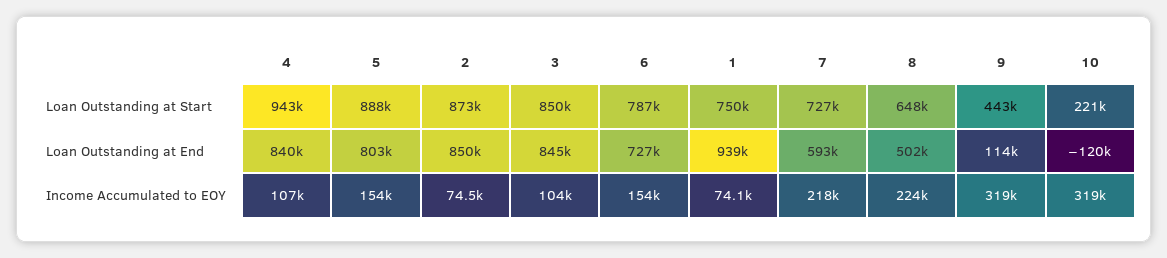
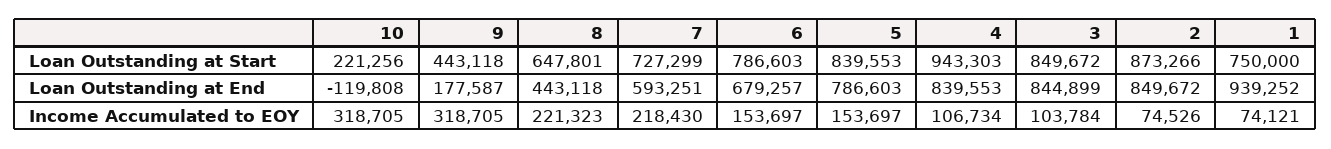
5, Loan Outstanding at Start: 888000 -> 839553
5, Loan Outstanding at End: 803000 -> 786603
6, Loan Outstanding at End: 727000 -> 679257
8, Loan Outstanding at End: 502000 -> 443118
9, Loan Outstanding at End: 114000 -> 177587
8, Income Accumulated to EOY: 224000 -> 221323

